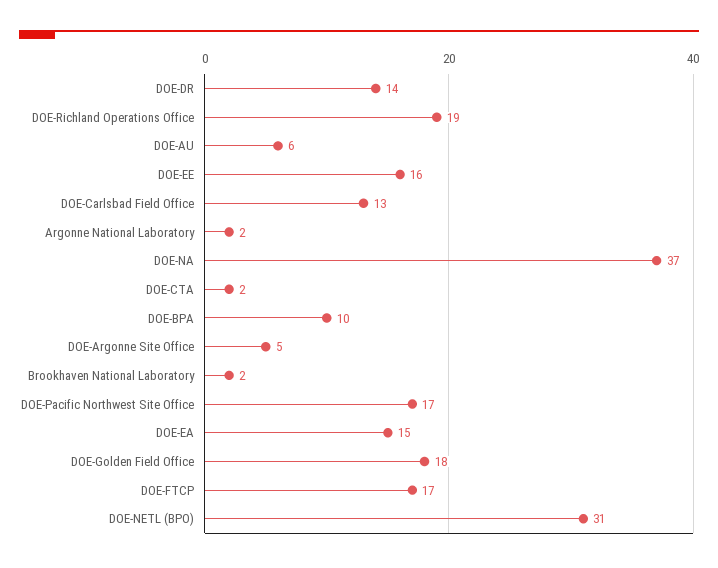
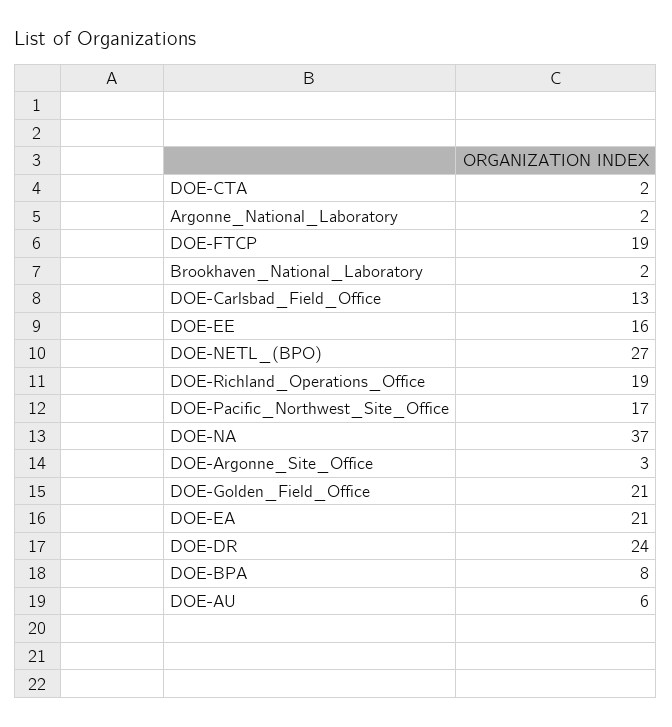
DOE-DR: 14 -> 24
DOE-BPA: 10 -> 8
DOE-Argonne Site Office: 5 -> 3
DOE-EA: 15 -> 21
DOE-Golden Field Office: 18 -> 21
DOE-FTCP: 17 -> 19
DOE-NETL (BPO): 31 -> 27

